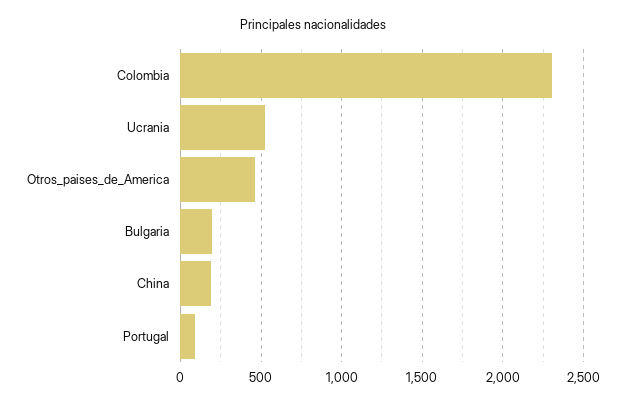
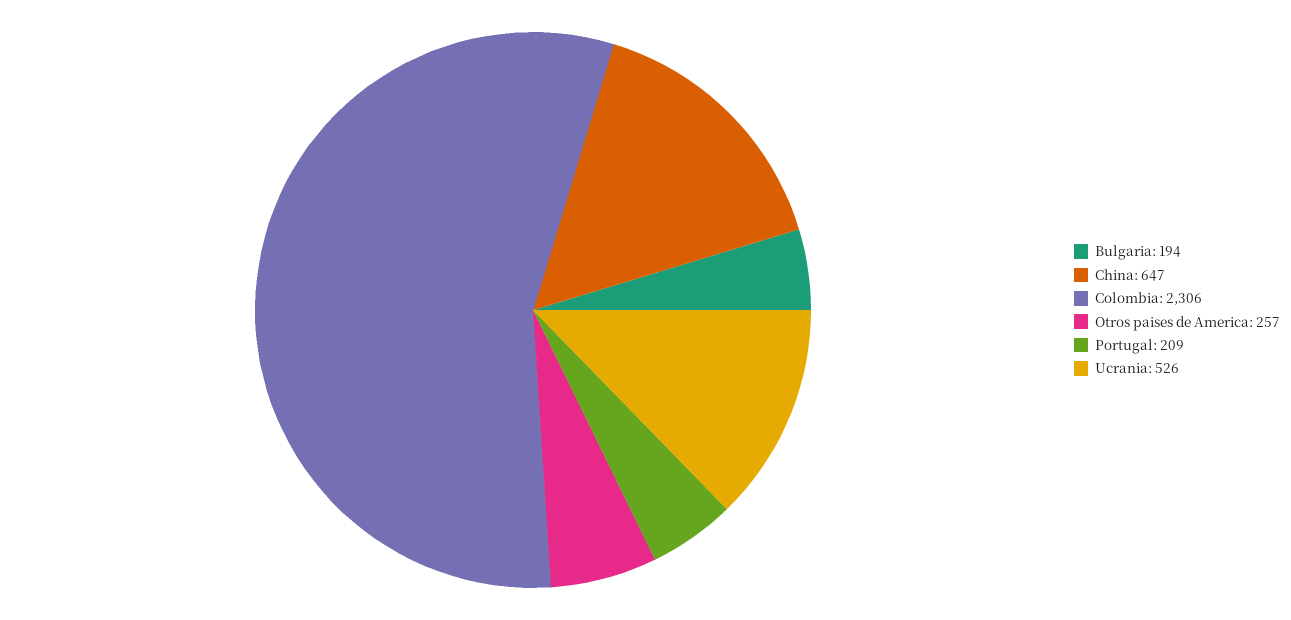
Otros_paises_de_America: 450 -> 257
China: 200 -> 647
Portugal: 100 -> 209

